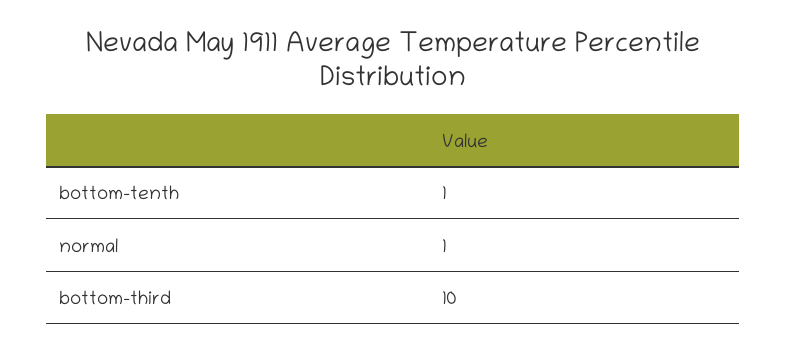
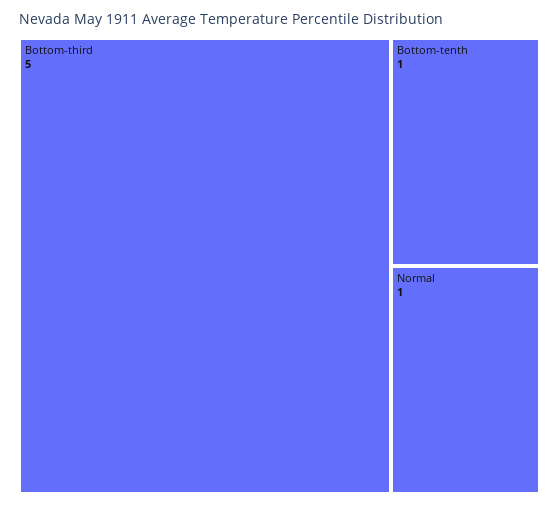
bottom-third: 10 -> 5

